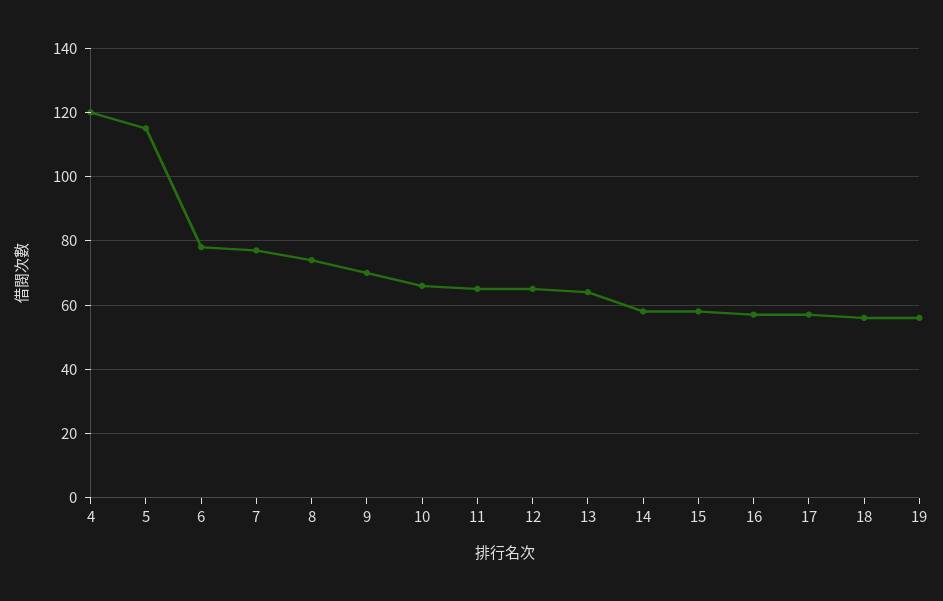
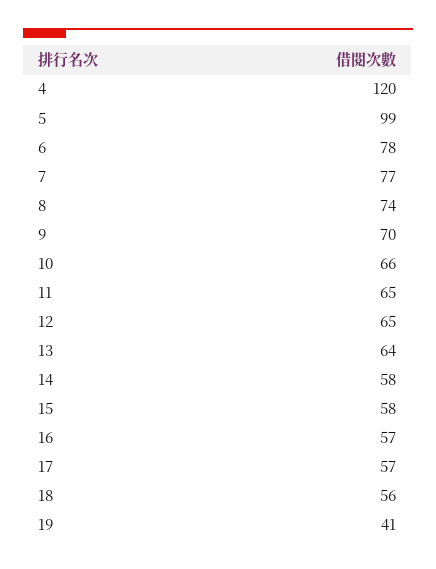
5: 115 -> 99
19: 55 -> 41

